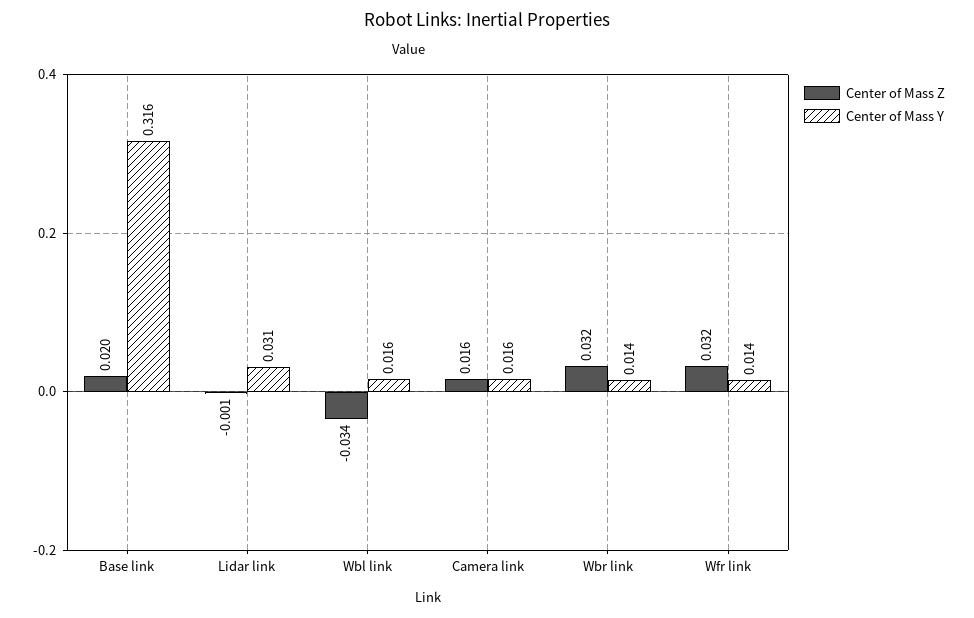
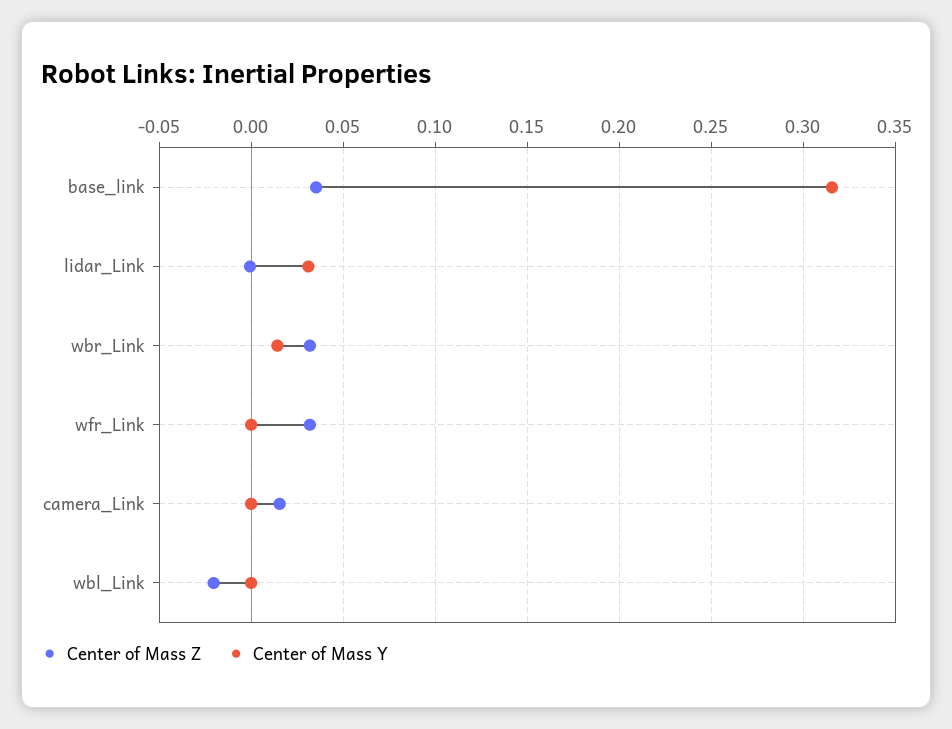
Center of Mass Z, Base link: 0.02 -> 0.035
Center of Mass Z, Wbl link: -0.034 -> -0.02
Center of Mass Y, Wbl link: 0.016 -> 0
Center of Mass Y, Camera link: 0.016 -> 0
Center of Mass Y, Wfr link: 0.014 -> 0

